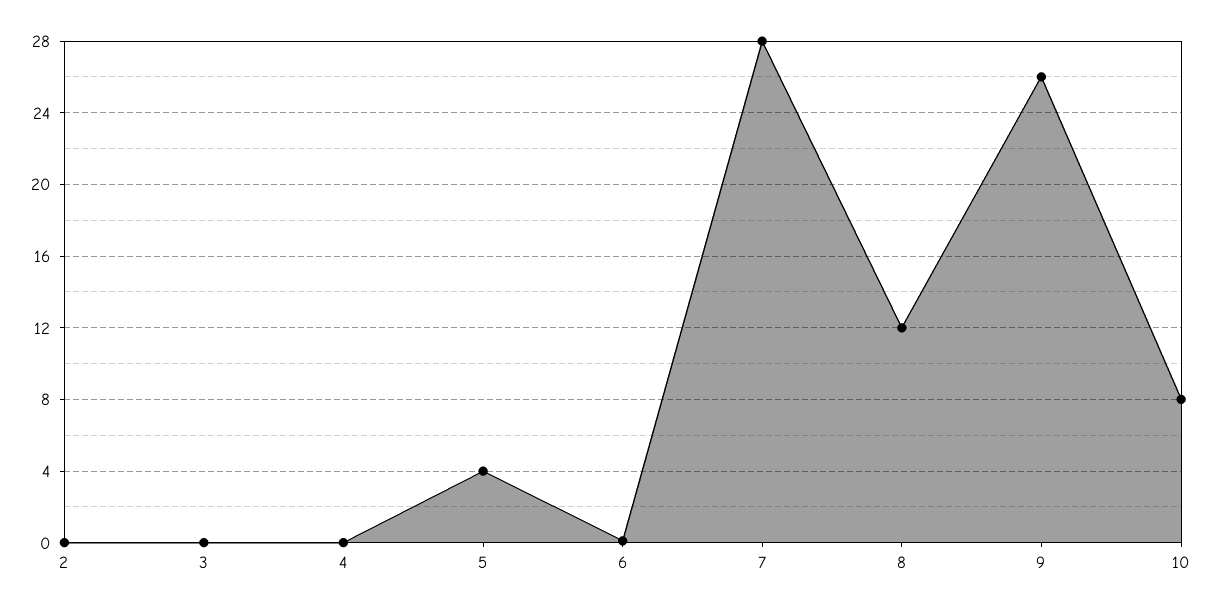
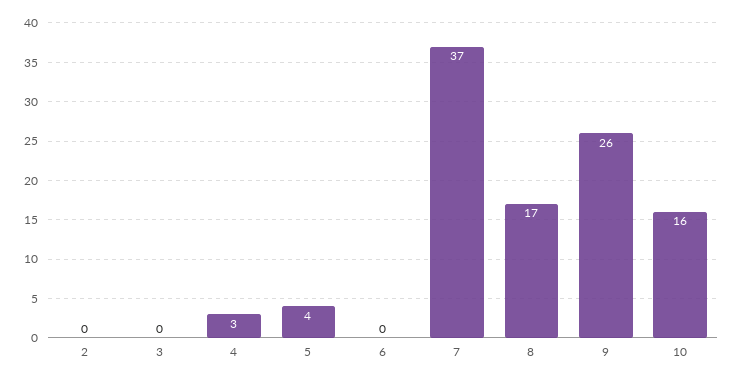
4: 0 -> 3
7: 28 -> 37
8: 12 -> 17
10: 8 -> 16

